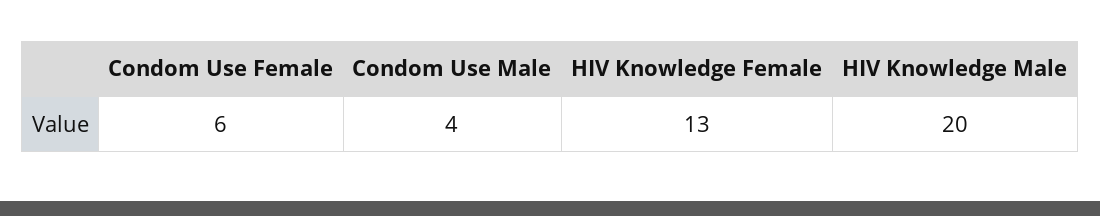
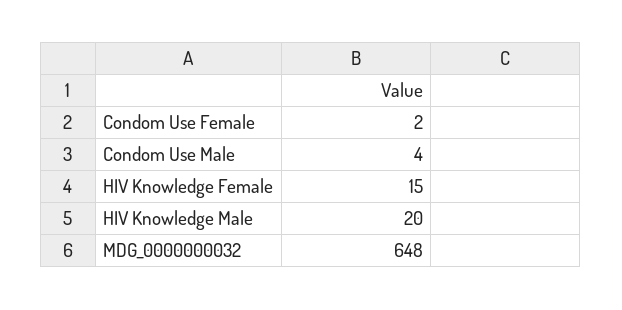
Condom Use Female: 6 -> 2
HIV Knowledge Female: 13 -> 15
MDG_0000000032: none -> 648

